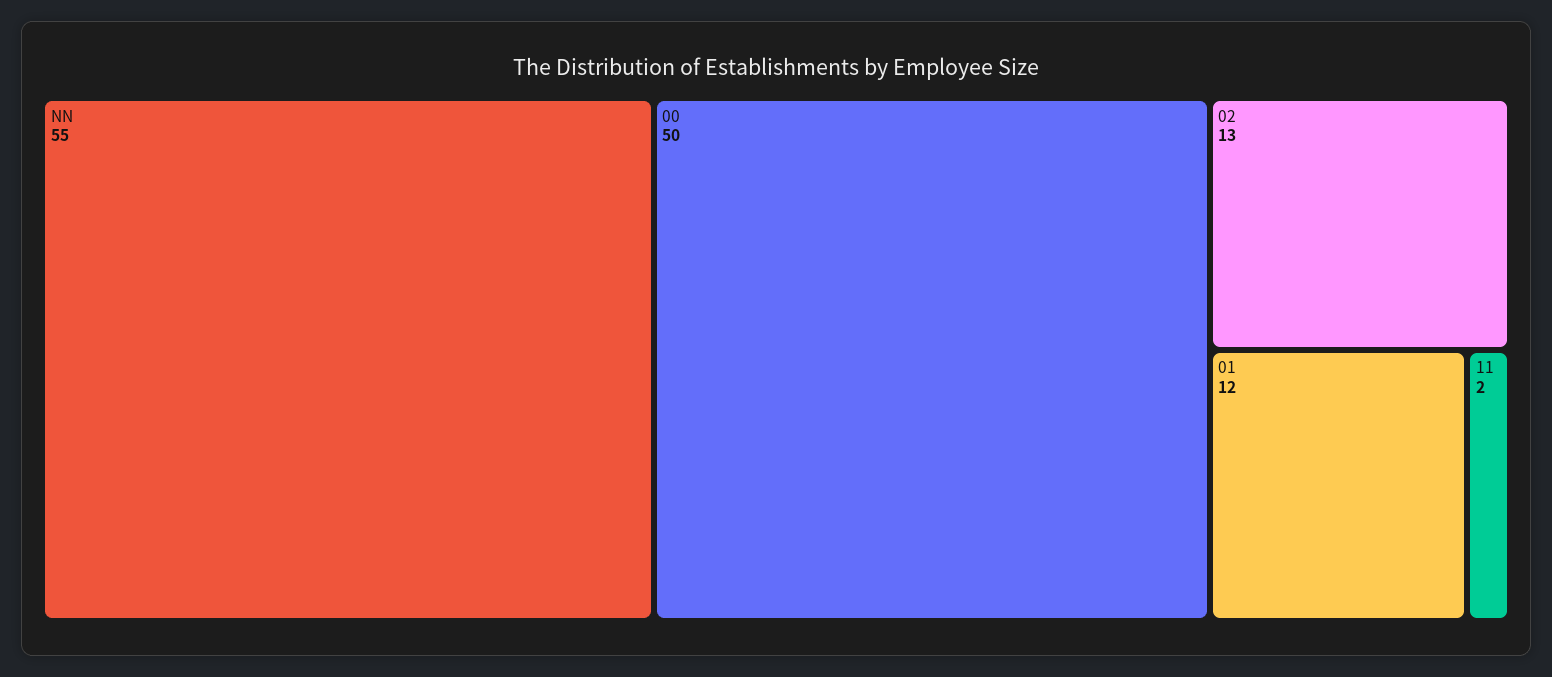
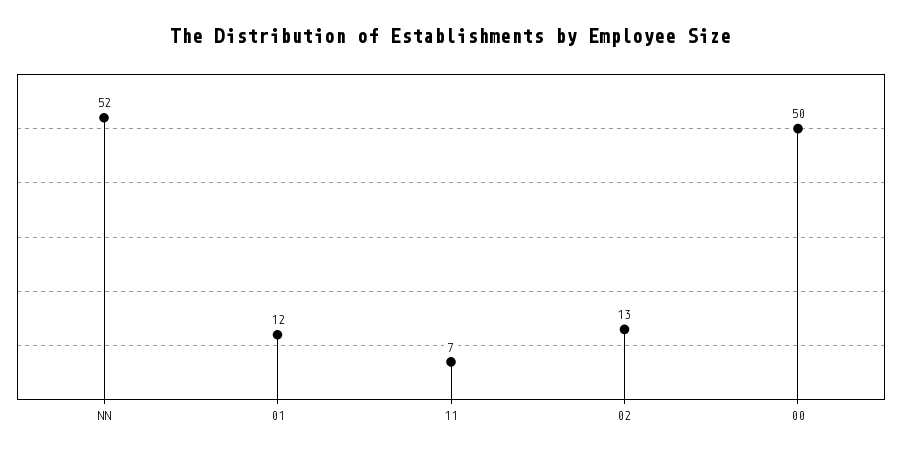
NN: 55 -> 52
11: 2 -> 7

